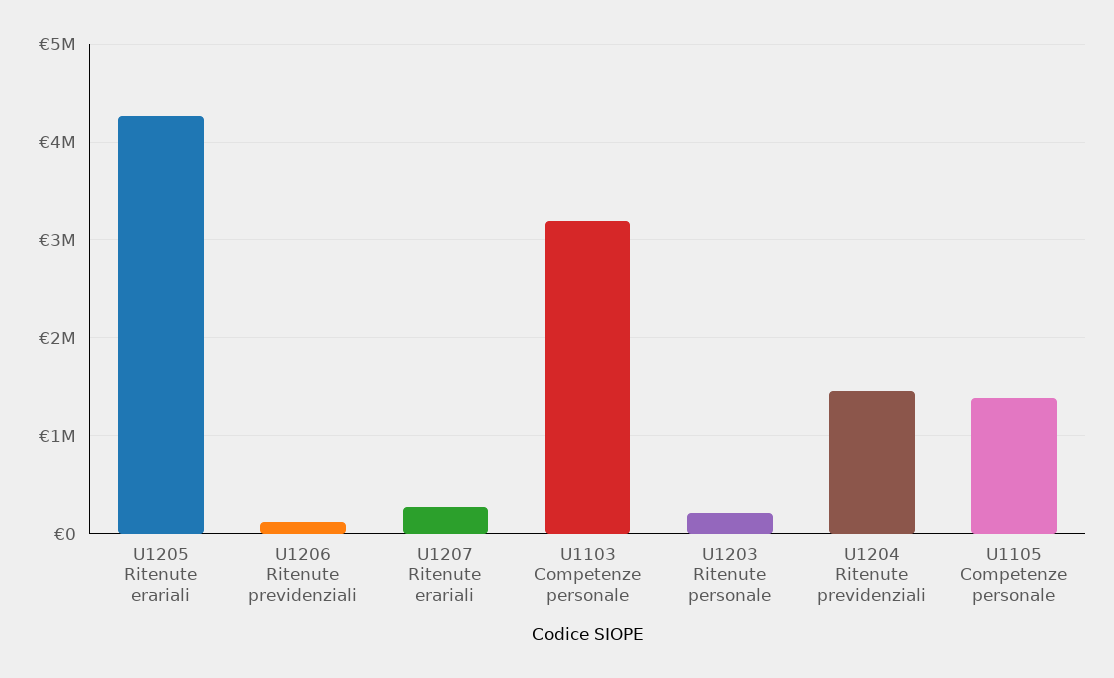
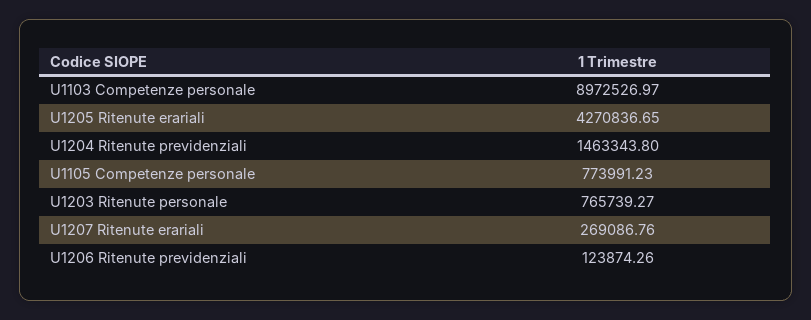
U1103 Competenze personale: 3200000 -> 8972526.97
U1203 Ritenute personale: 200000 -> 765739.27
U1105 Competenze personale: 1400000 -> 773991.23

